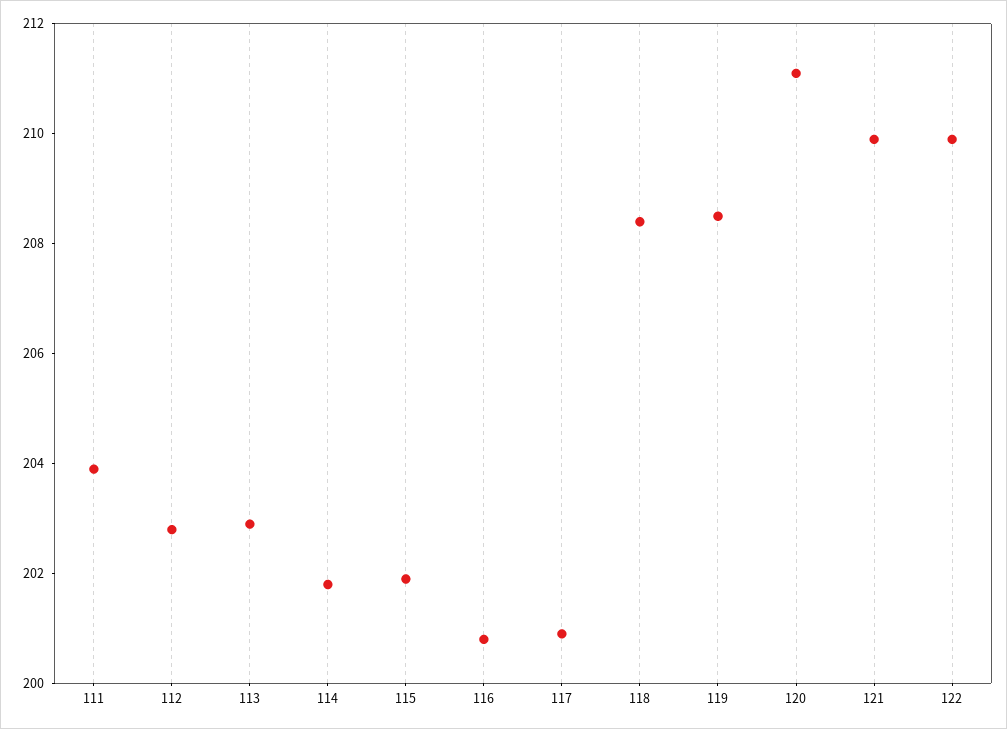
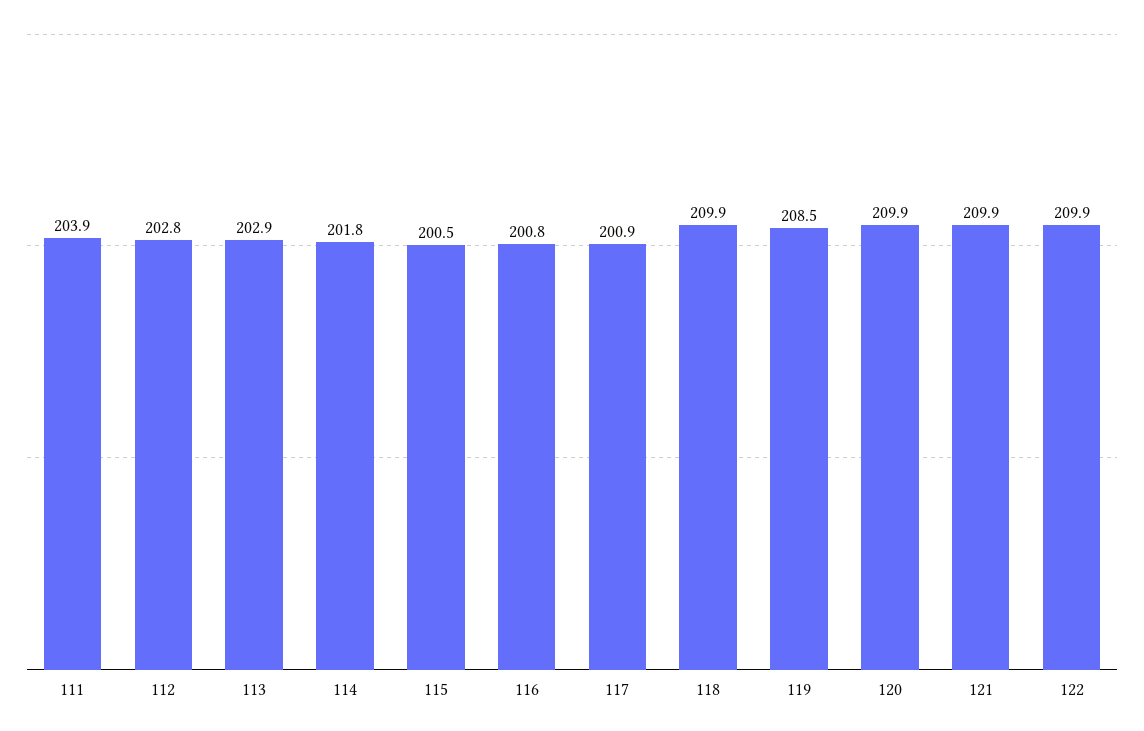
115: 202 -> 200.5
118: 208.5 -> 209.9
120: 211 -> 209.9

